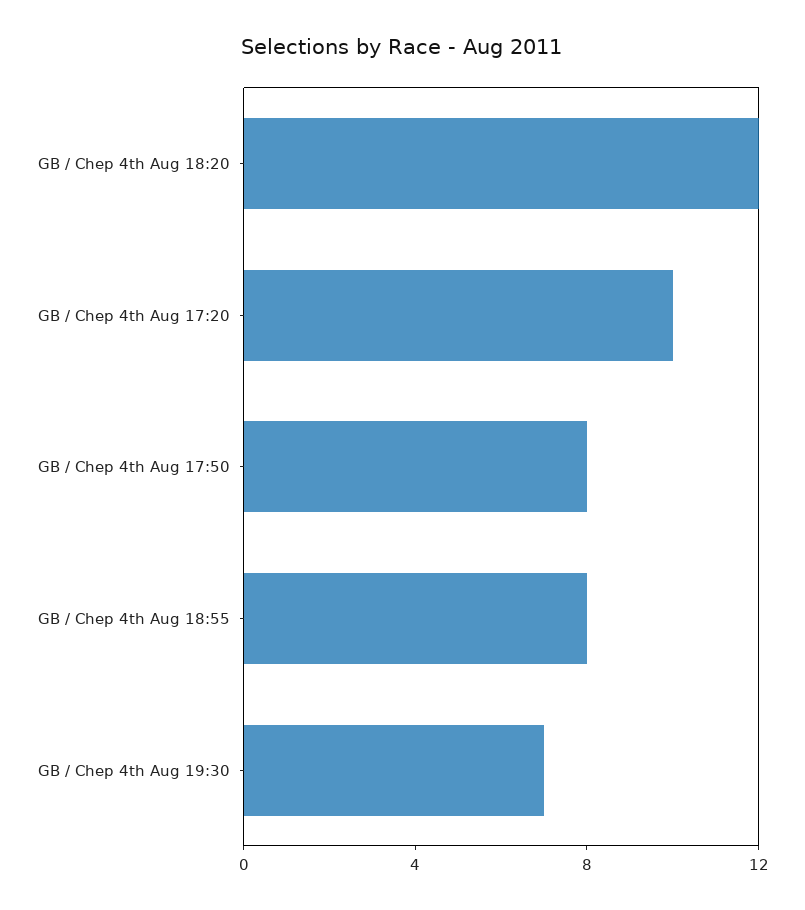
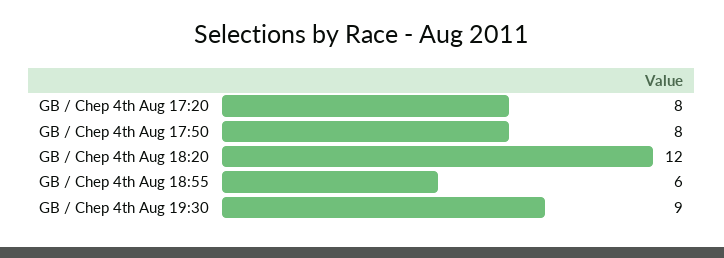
GB / Chep 4th Aug 17:20: 10 -> 8
GB / Chep 4th Aug 18:55: 8 -> 6
GB / Chep 4th Aug 19:30: 7 -> 9

